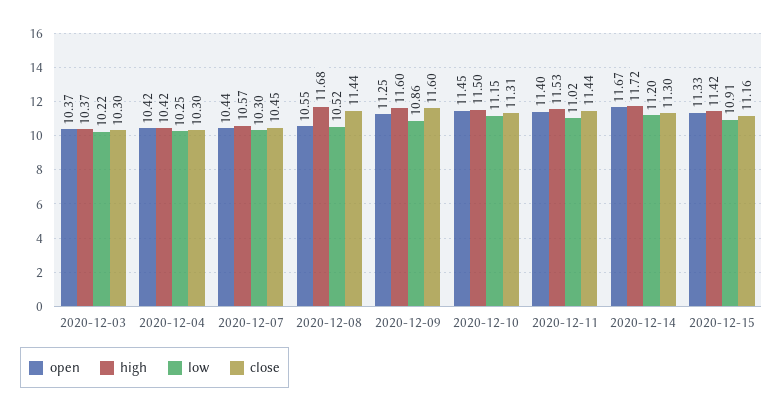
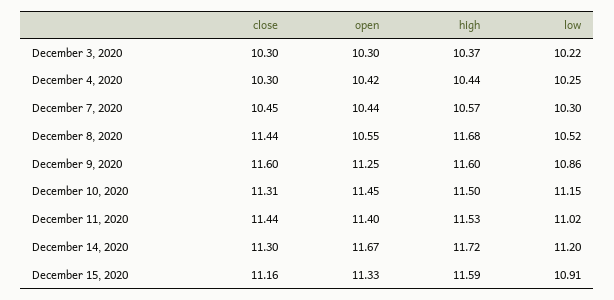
open, 2020-12-03: 10.37 -> 10.3
high, 2020-12-04: 10.42 -> 10.44
high, 2020-12-15: 11.42 -> 11.59

